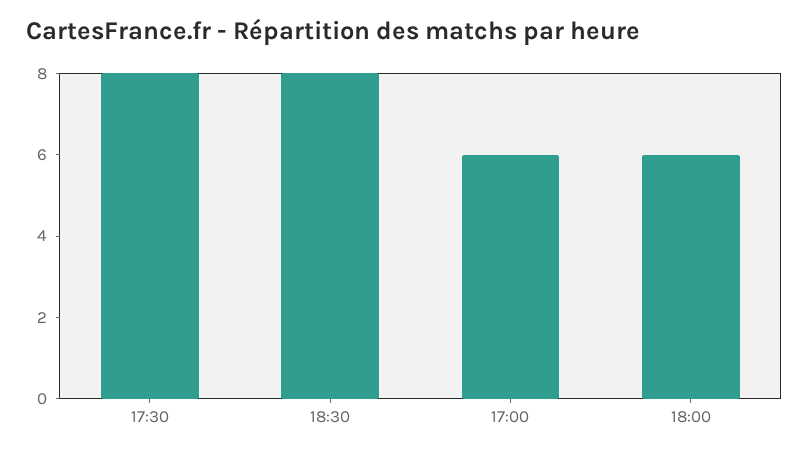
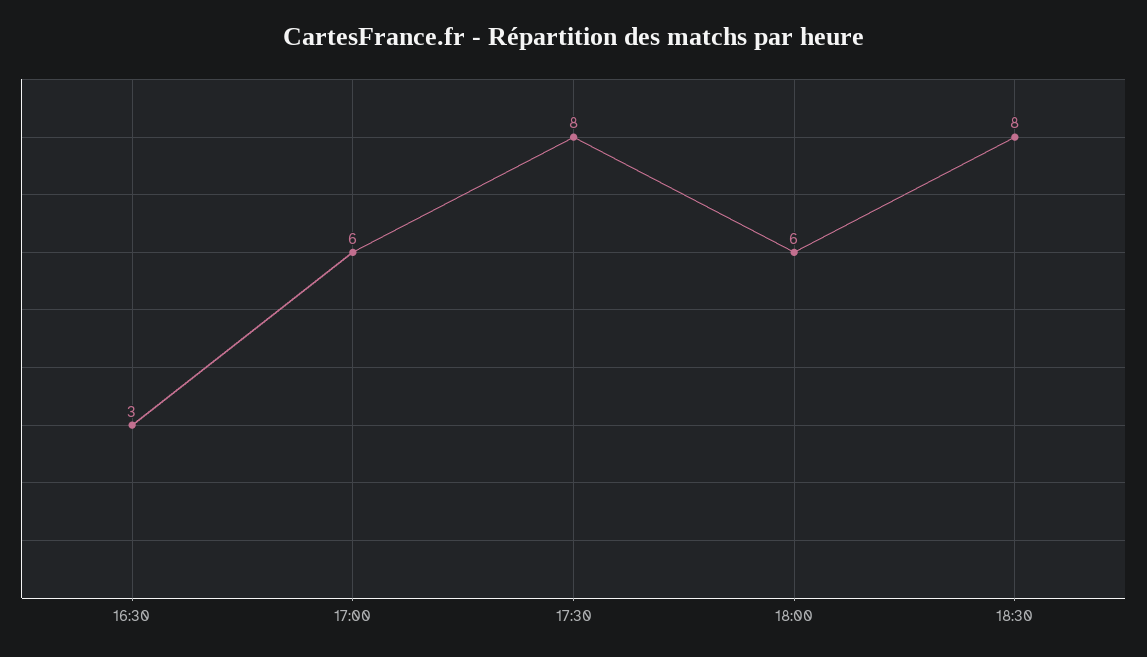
16:30: none -> 3

